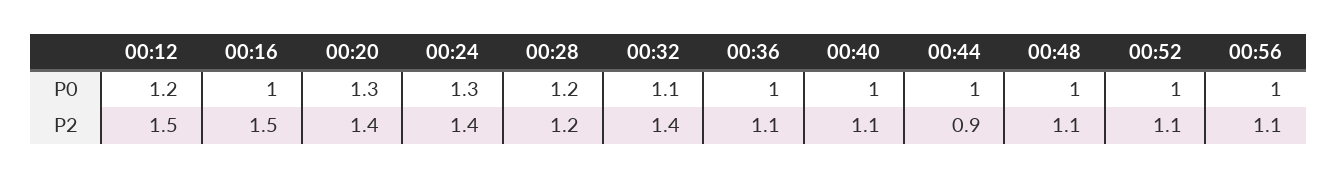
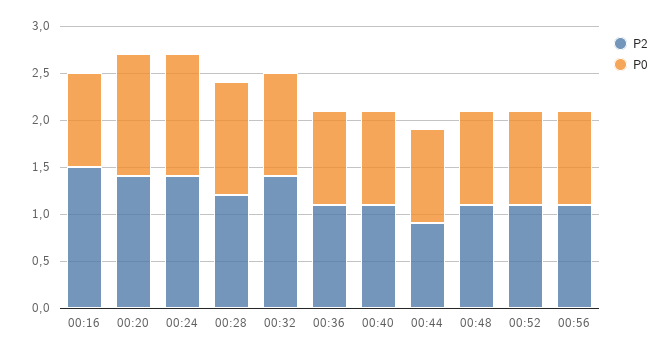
P0, 00:12: 1.2 -> none
P2, 00:12: 1.5 -> none

